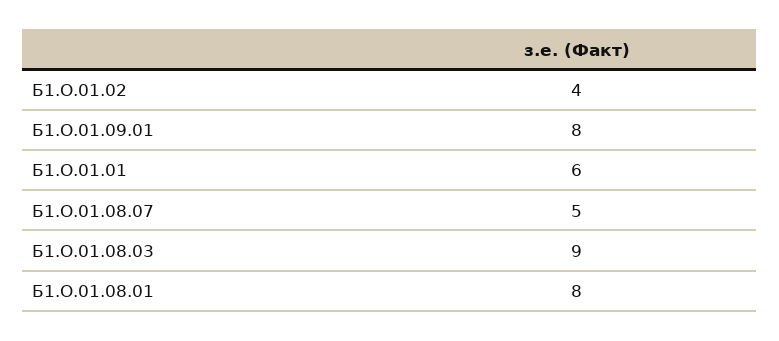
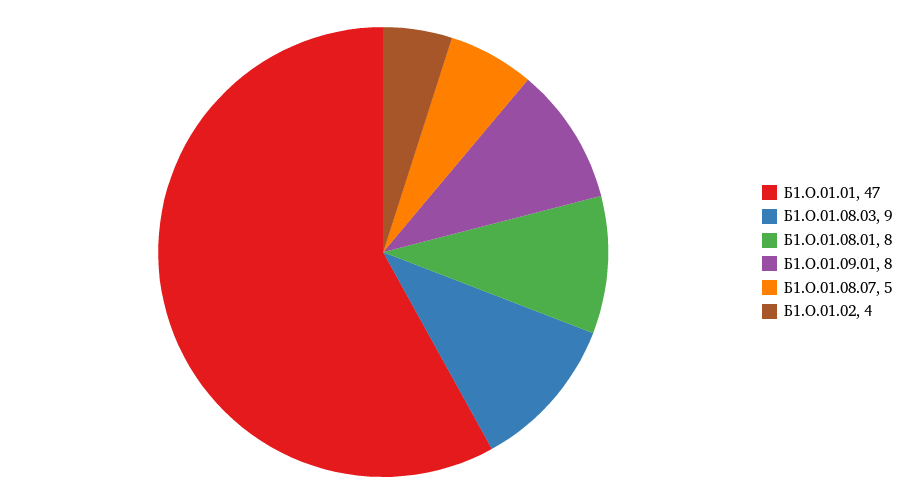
Б1.О.01.01: 6 -> 47

